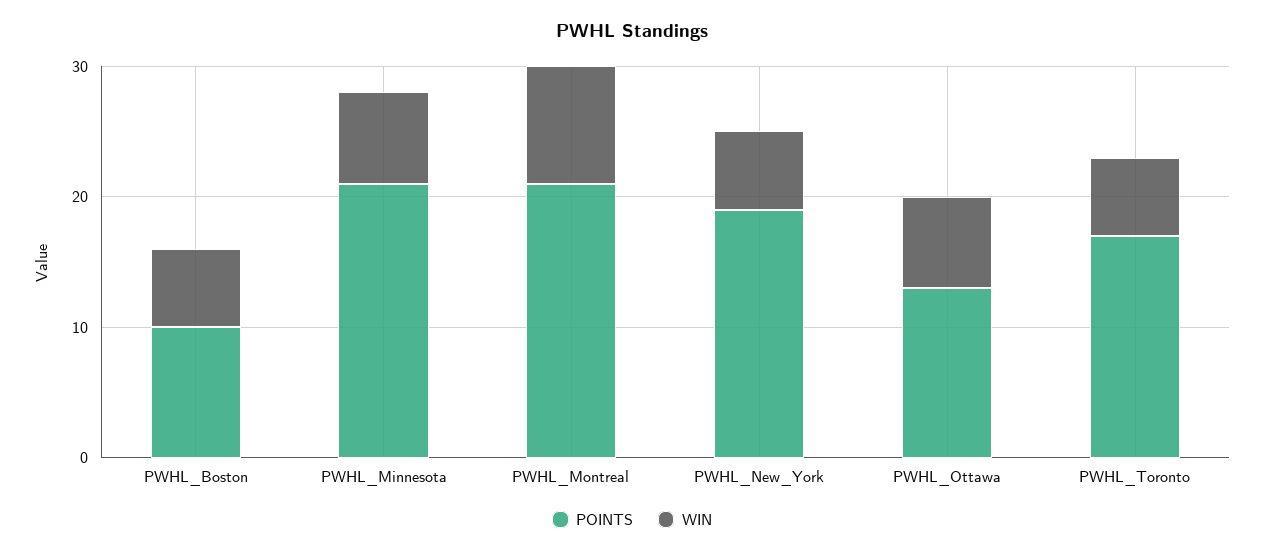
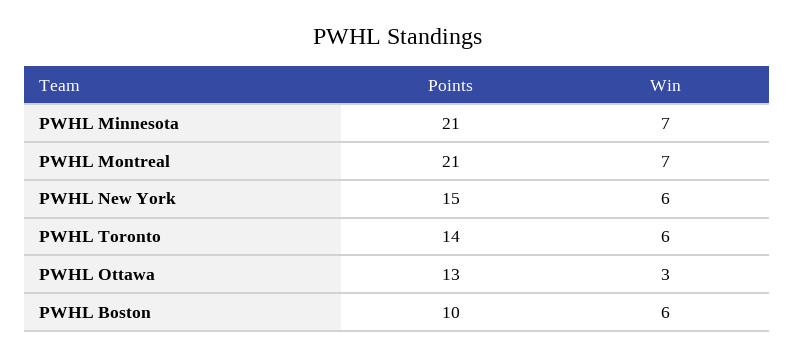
WIN, PWHL_Montreal: 9 -> 7
POINTS, PWHL_New_York: 19 -> 15
WIN, PWHL_Ottawa: 7 -> 3
POINTS, PWHL_Toronto: 17 -> 14

